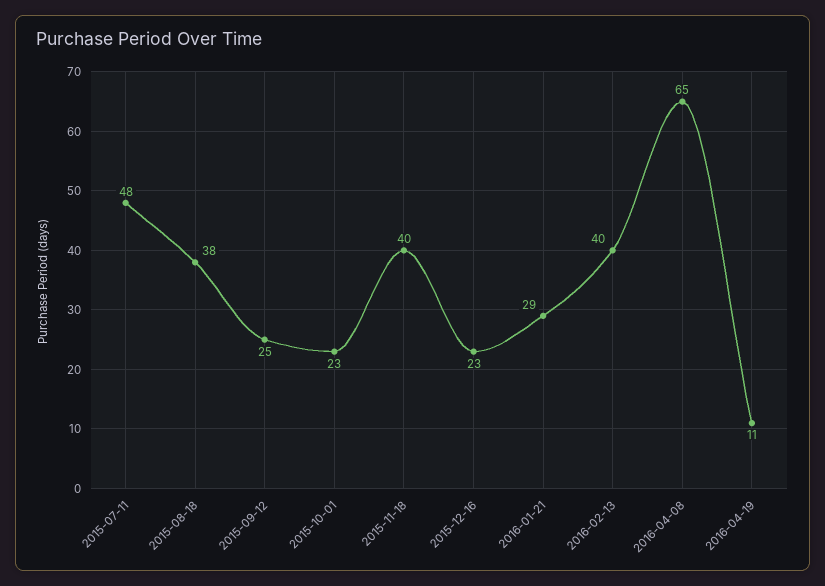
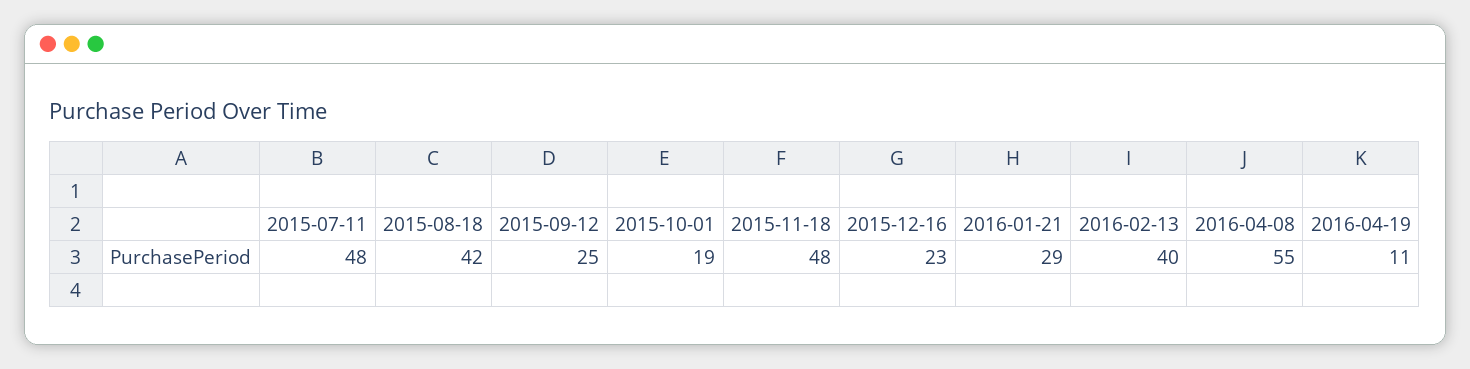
2015-08-18: 38 -> 42
2015-10-01: 23 -> 19
2015-11-18: 40 -> 48
2016-04-08: 65 -> 55

